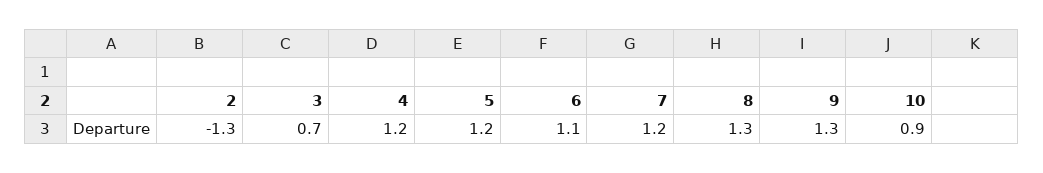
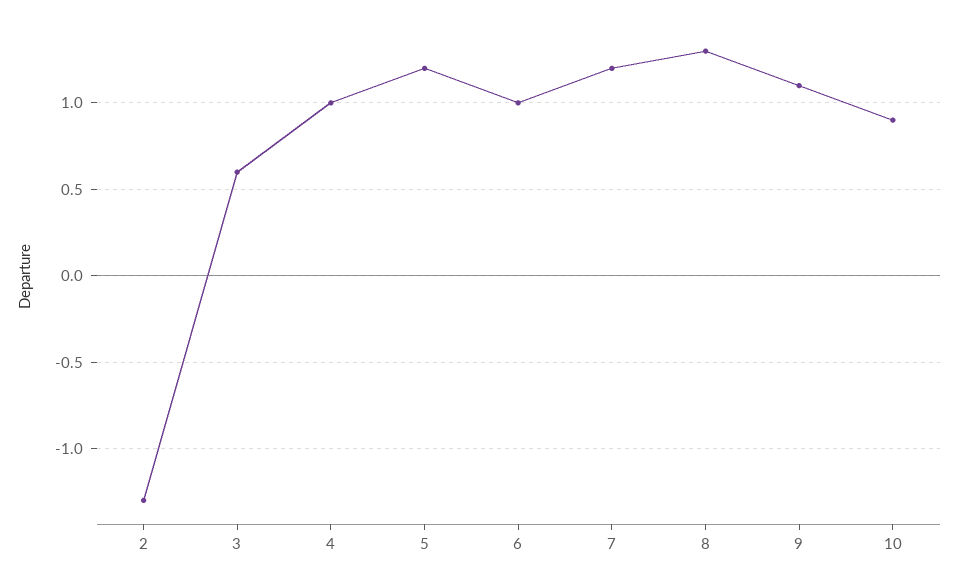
3: 0.7 -> 0.6
4: 1.2 -> 1
6: 1.1 -> 1
9: 1.3 -> 1.1

